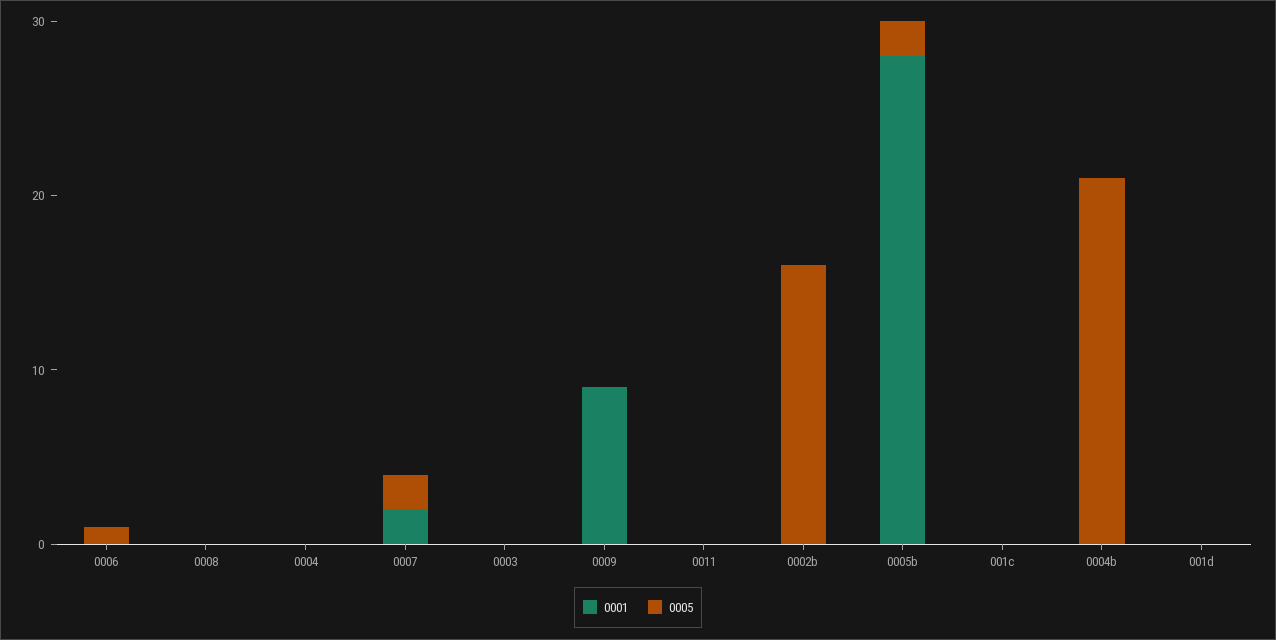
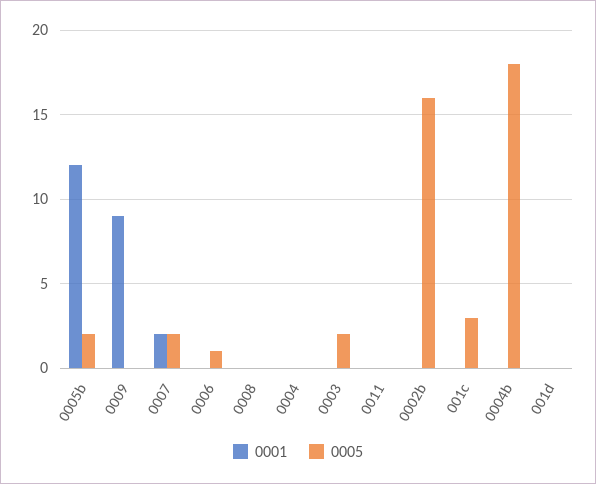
0005, 0003: 0 -> 2
0001, 0005b: 28 -> 12
0005, 001c: 0 -> 3
0005, 0004b: 21 -> 18

